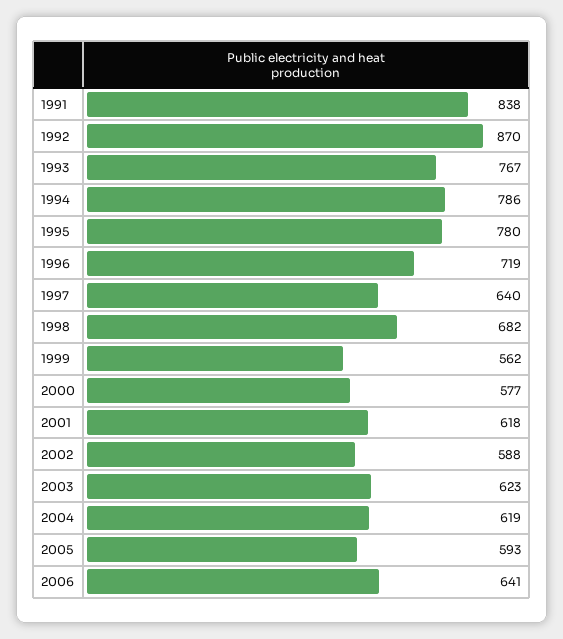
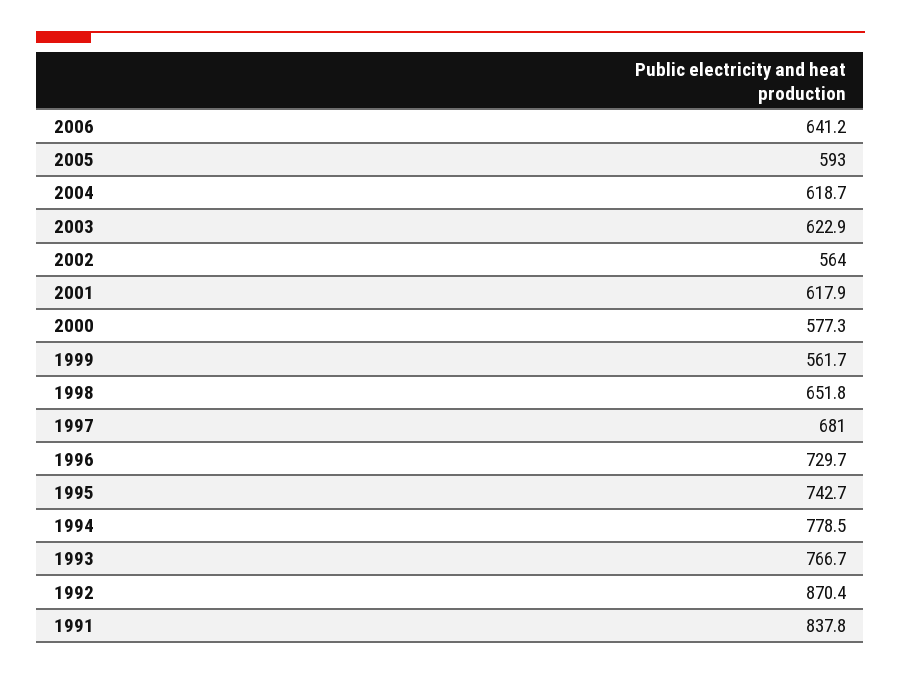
1994: 786 -> 778.5
1995: 780 -> 742.7
1996: 719 -> 729.7
1997: 640 -> 681
1998: 682 -> 651.8
2002: 588 -> 564

